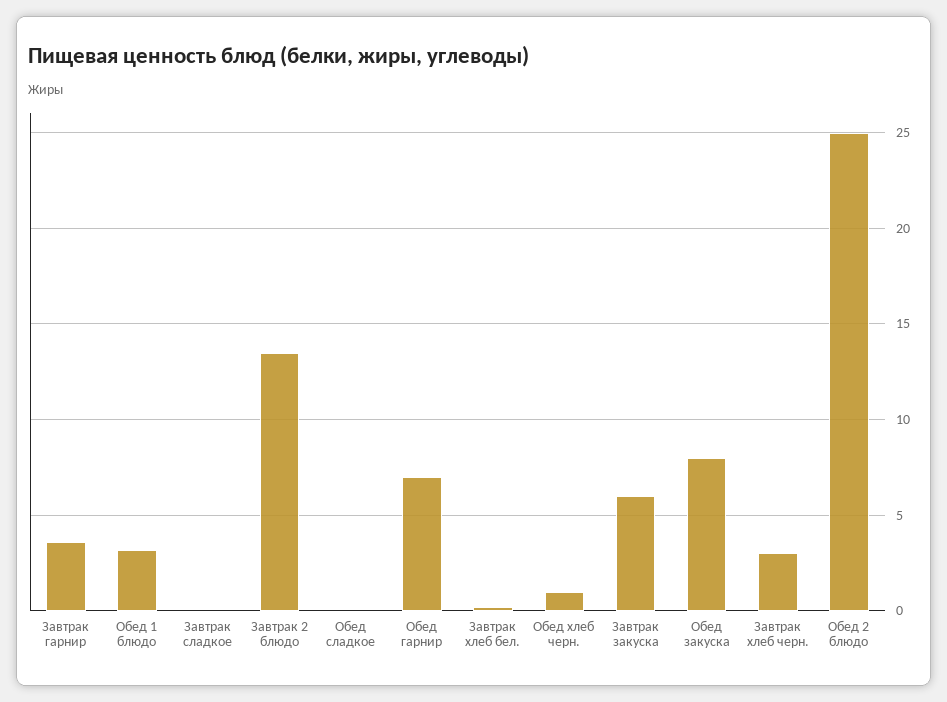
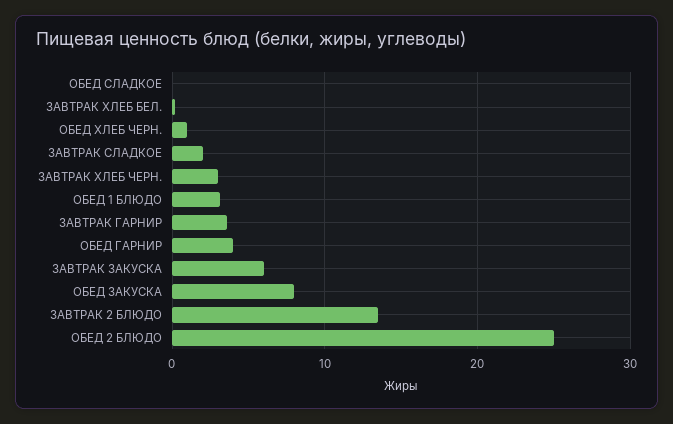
Завтрак сладкое: 0 -> 2
Обед гарнир: 7 -> 4

